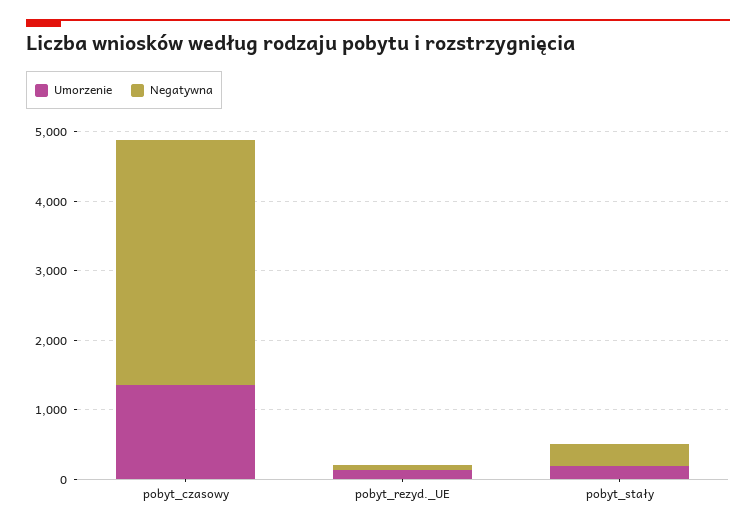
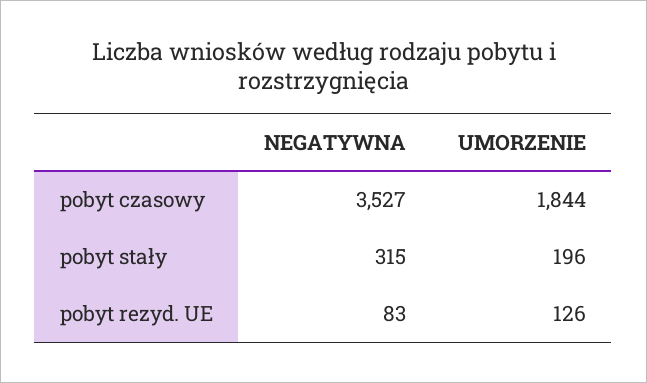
Umorzenie, pobyt_czasowy: 1400 -> 1844

